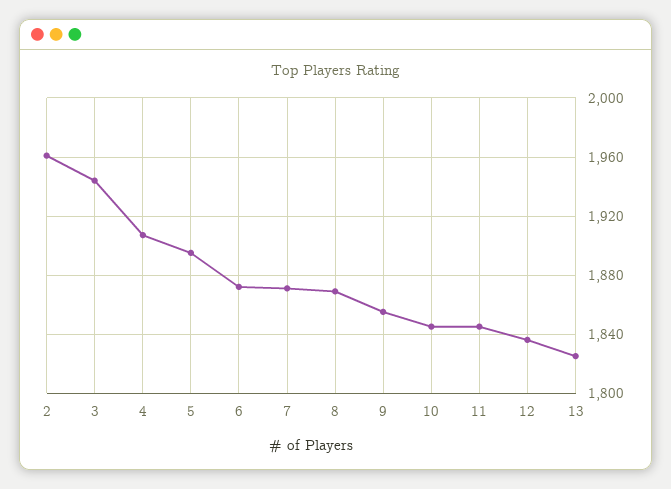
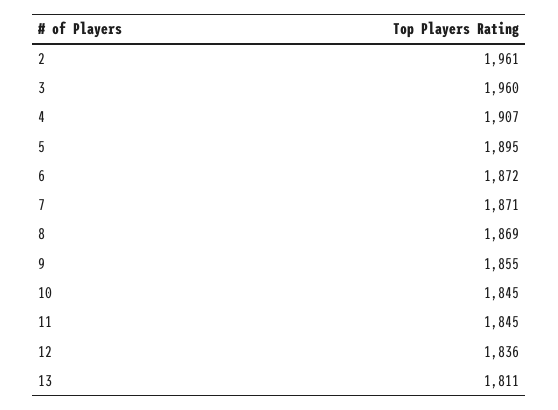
3: 1945 -> 1960
13: 1825 -> 1811

